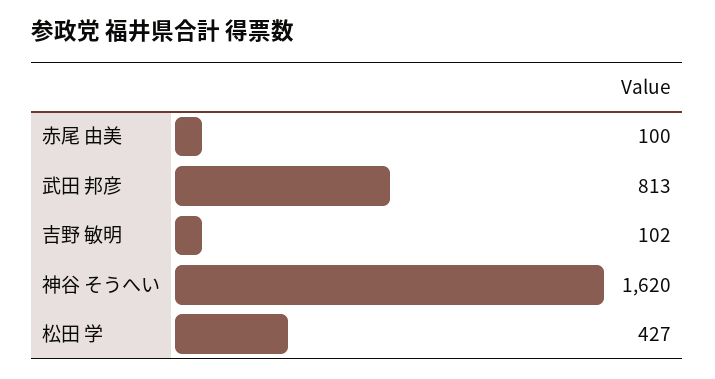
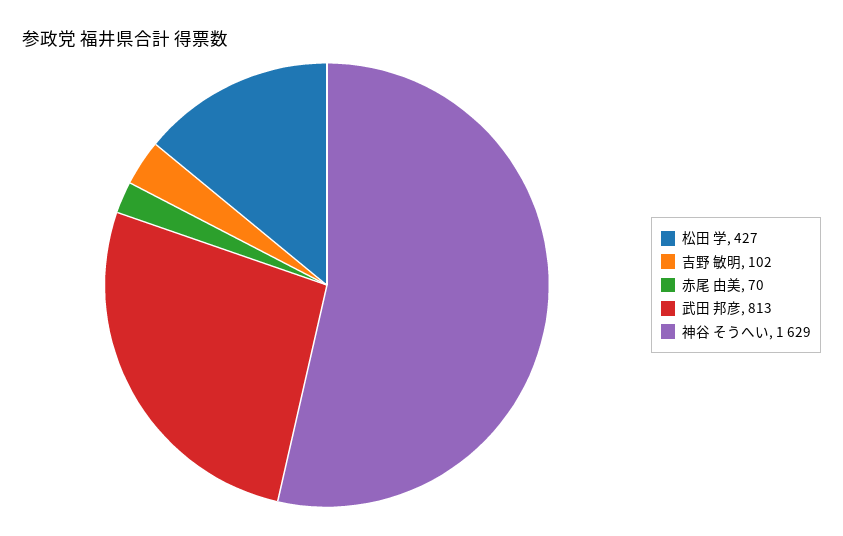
赤尾 由美: 100 -> 70
神谷 そうへい: 1620 -> 1629

